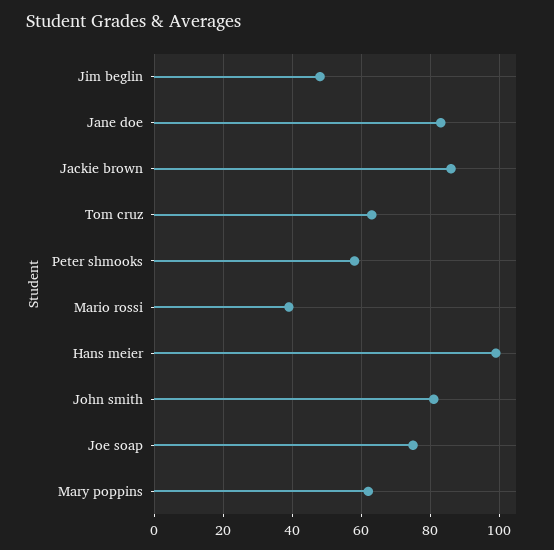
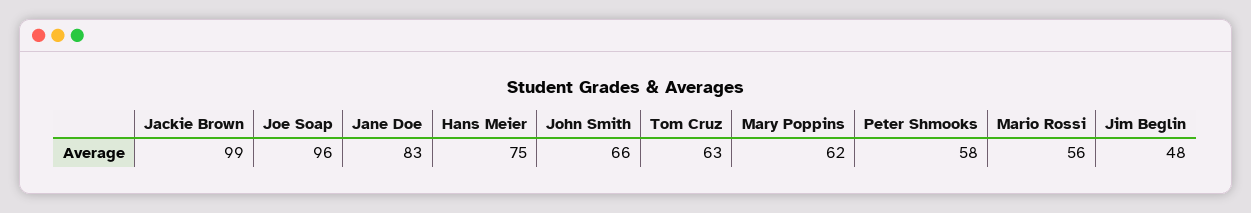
Jackie brown: 85 -> 99
Mario rossi: 40 -> 56
Hans meier: 100 -> 75
John smith: 80 -> 66
Joe soap: 75 -> 96

